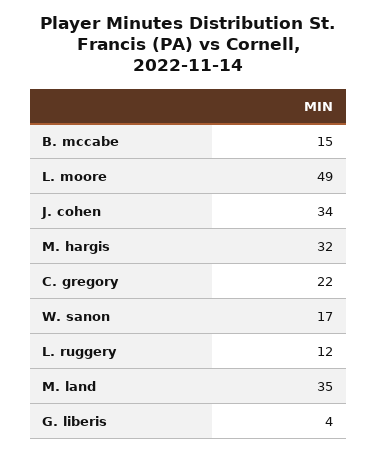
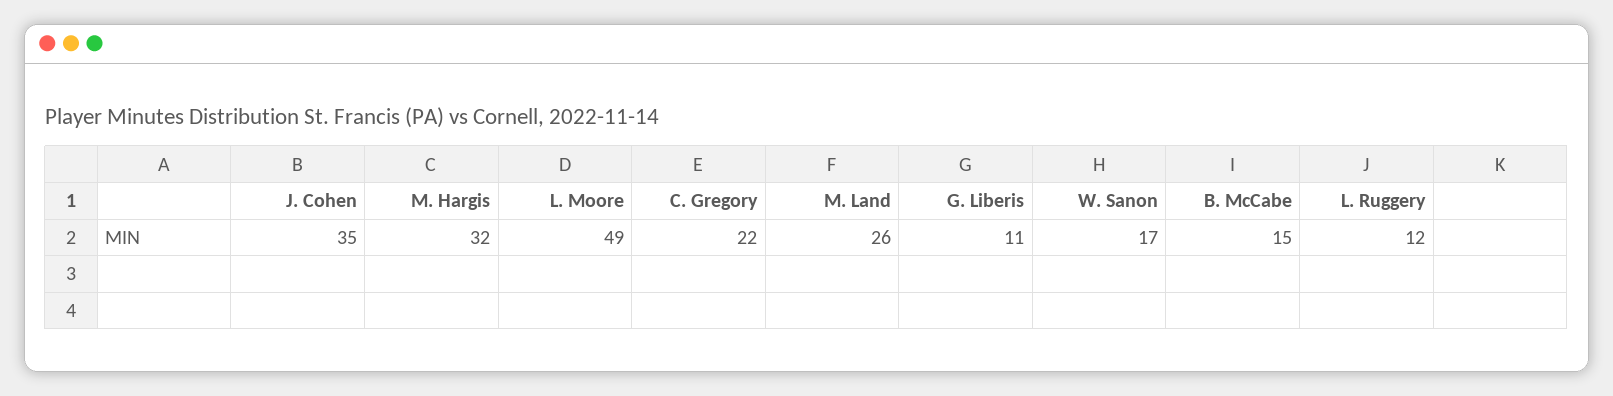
J. cohen: 34 -> 35
M. land: 35 -> 26
G. liberis: 4 -> 11

